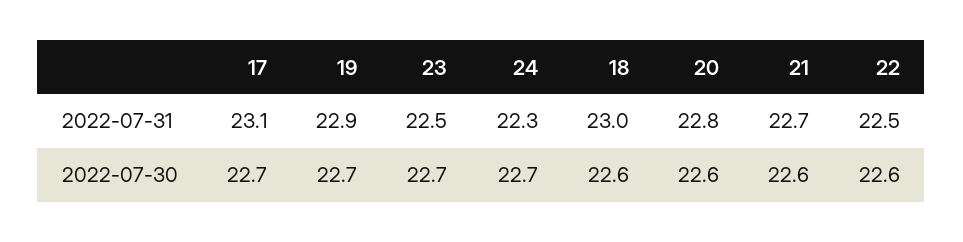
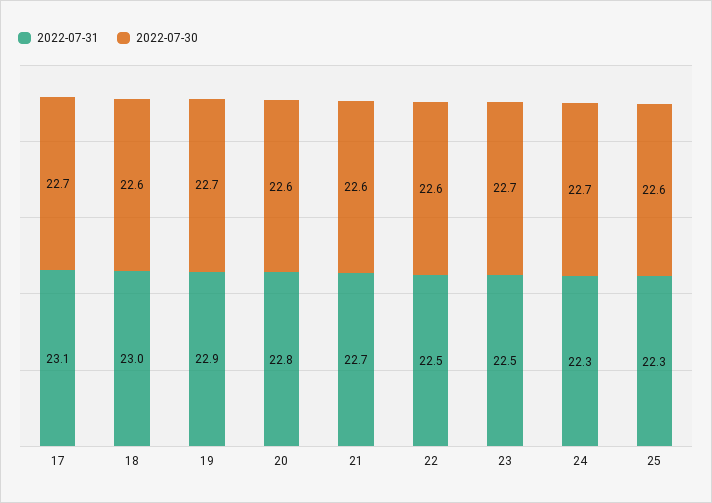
2022-07-31, 25: none -> 22.3
2022-07-30, 25: none -> 22.6

